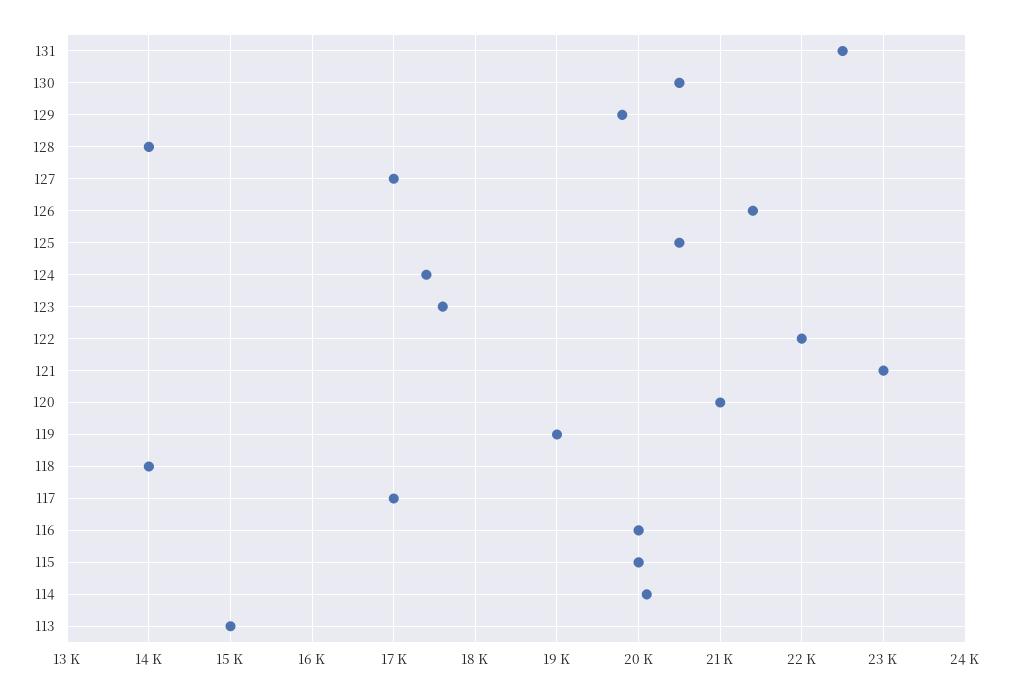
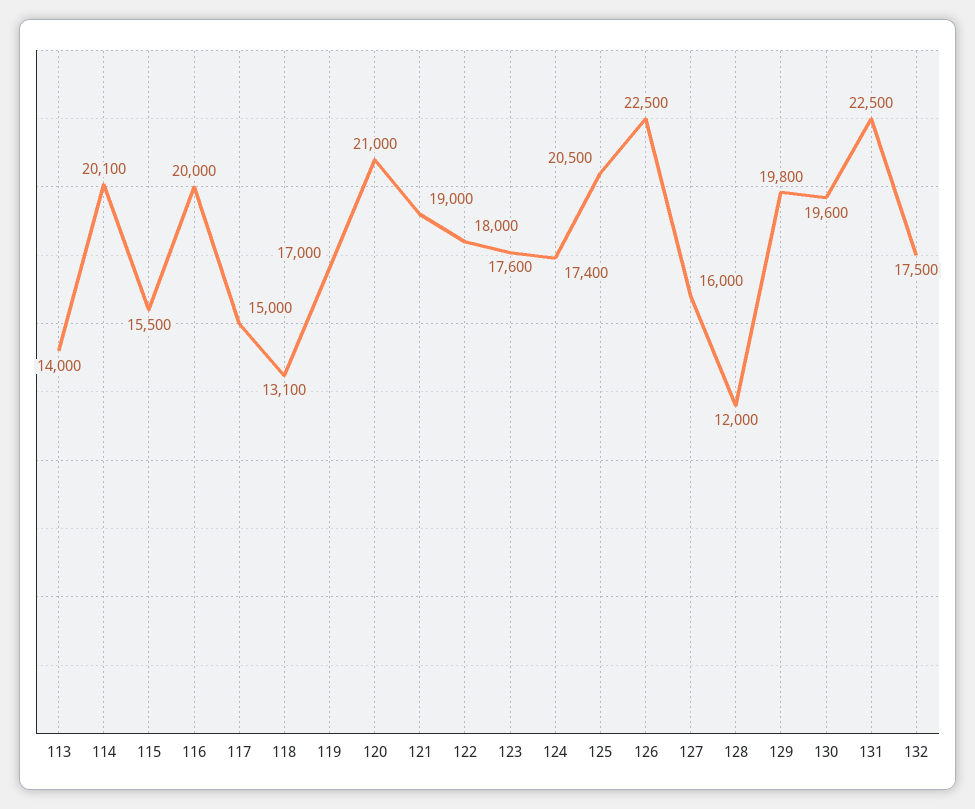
130: 20500 -> 19600
128: 14000 -> 12000
127: 17000 -> 16000
126: 21400 -> 22500
122: 22000 -> 18000
121: 23000 -> 19000
119: 19000 -> 17000
118: 14000 -> 13100
117: 17000 -> 15000
115: 20000 -> 15500
113: 15000 -> 14000
132: none -> 17500

